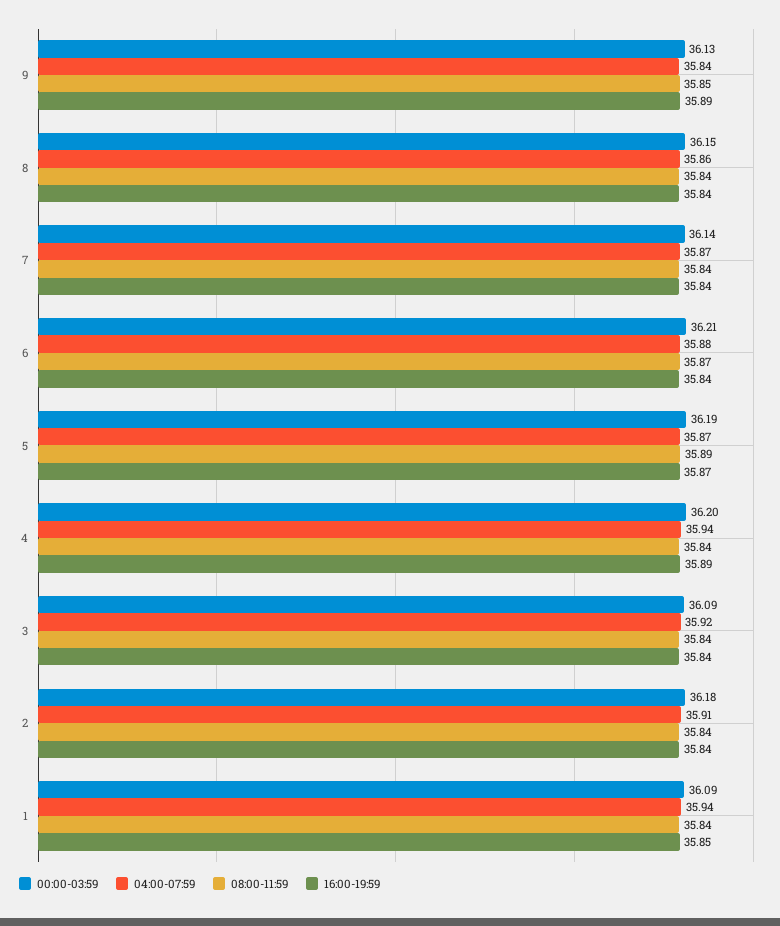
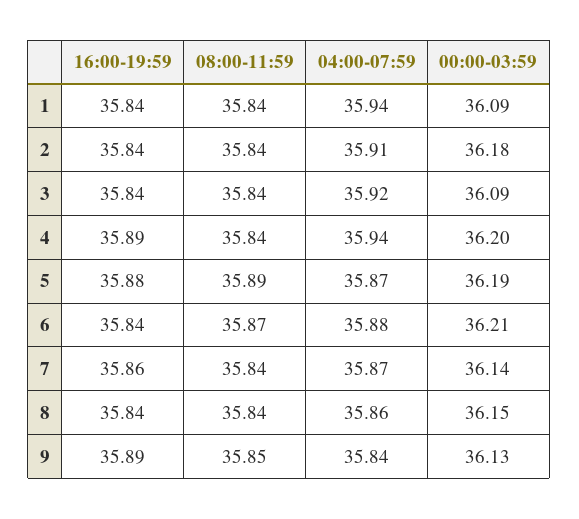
16:00-19:59, 7: 35.84 -> 35.86
16:00-19:59, 5: 35.87 -> 35.88
16:00-19:59, 1: 35.85 -> 35.84

